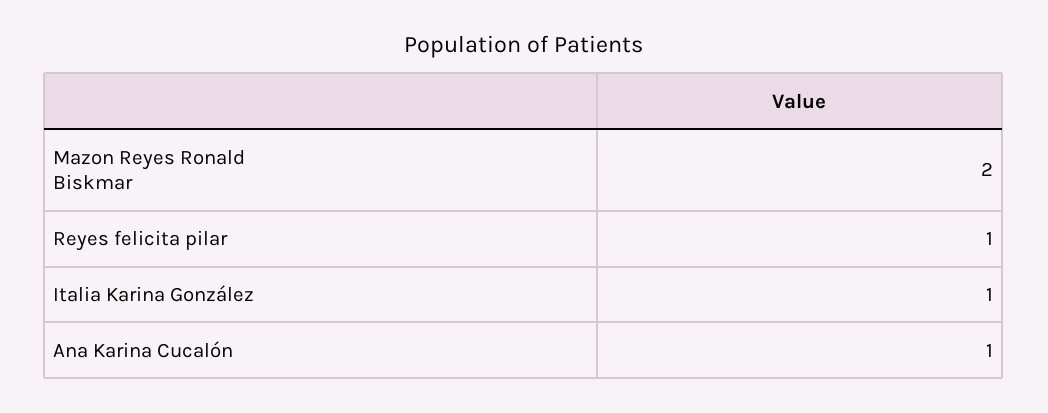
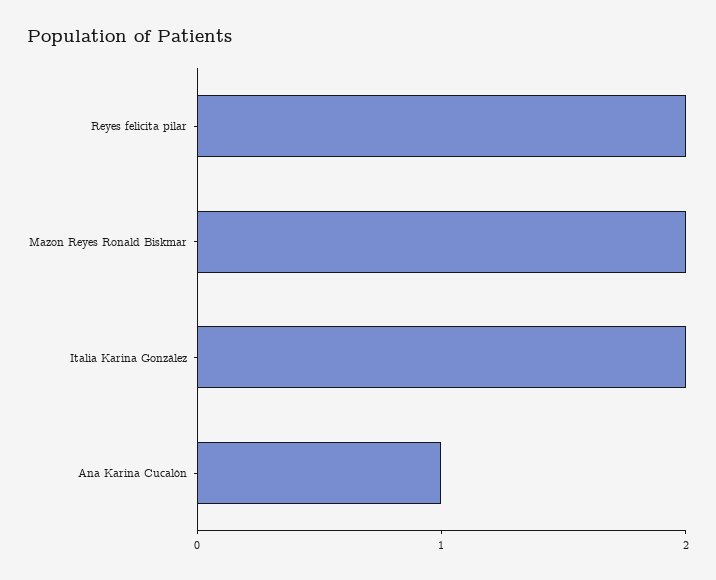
Reyes felicita pilar: 1 -> 2
Italia Karina González: 1 -> 2

